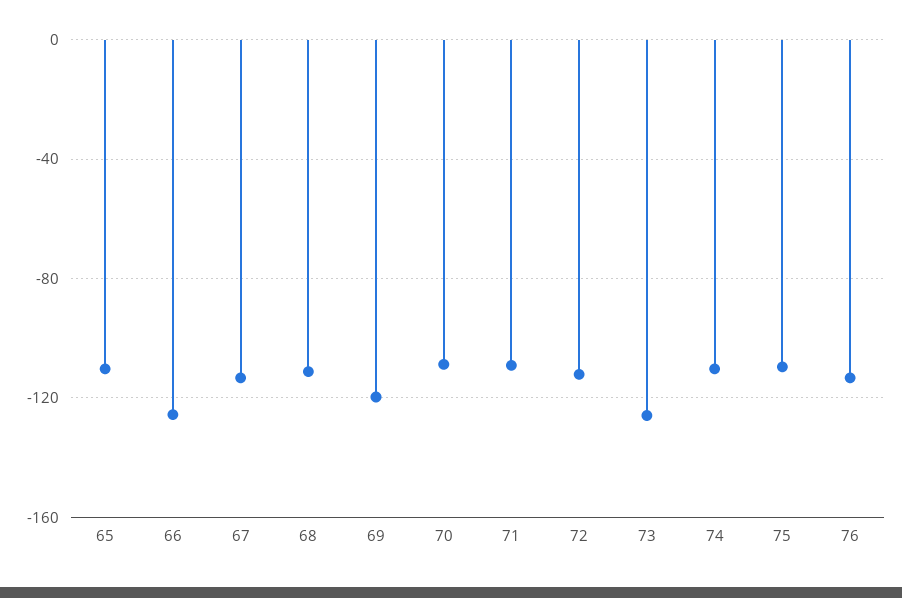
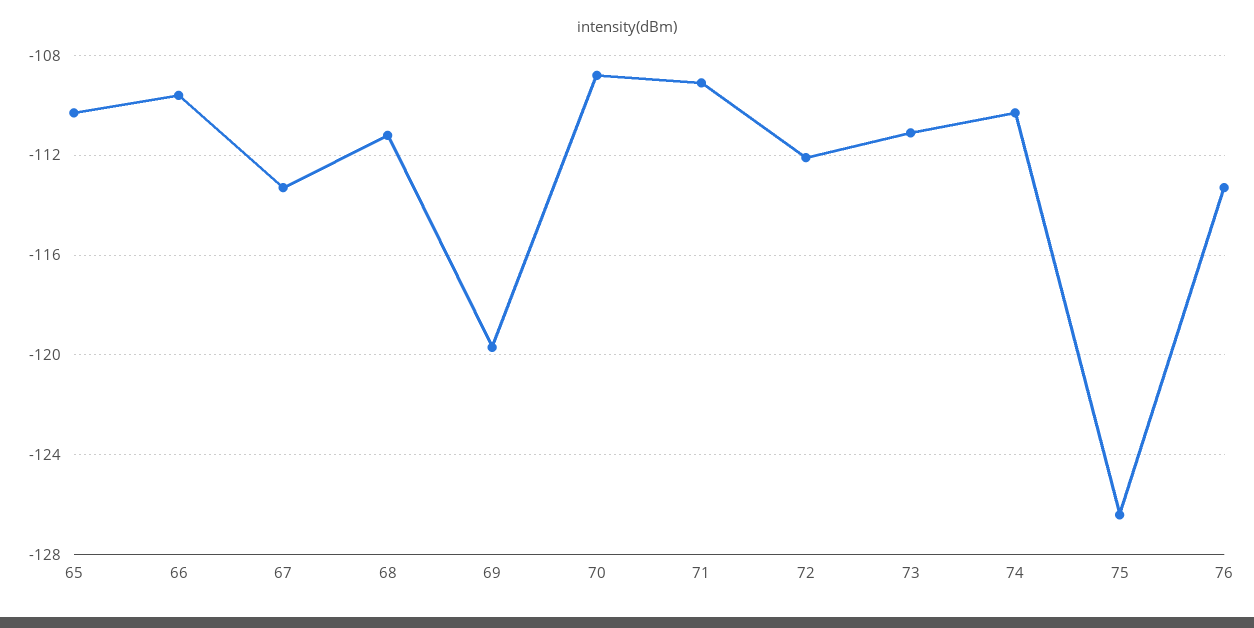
66: -125 -> -109.5
73: -125 -> -111
75: -110 -> -126.5

